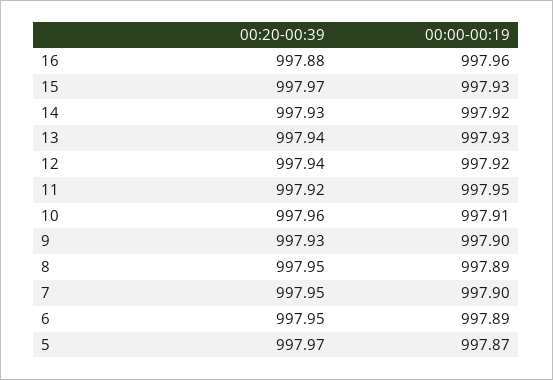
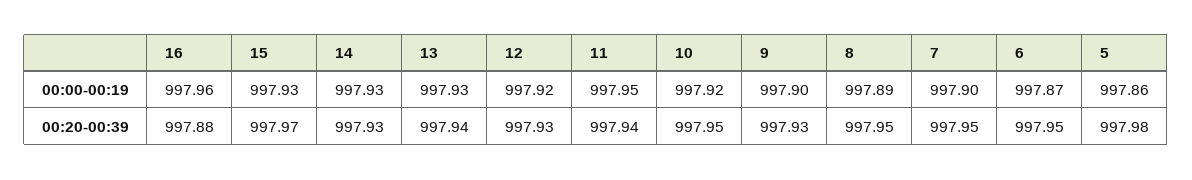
00:00-00:19, 14: 997.92 -> 997.93
00:20-00:39, 12: 997.94 -> 997.93
00:20-00:39, 11: 997.92 -> 997.94
00:20-00:39, 10: 997.96 -> 997.95
00:00-00:19, 10: 997.91 -> 997.92
00:00-00:19, 6: 997.89 -> 997.87
00:20-00:39, 5: 997.97 -> 997.98
00:00-00:19, 5: 997.87 -> 997.86

